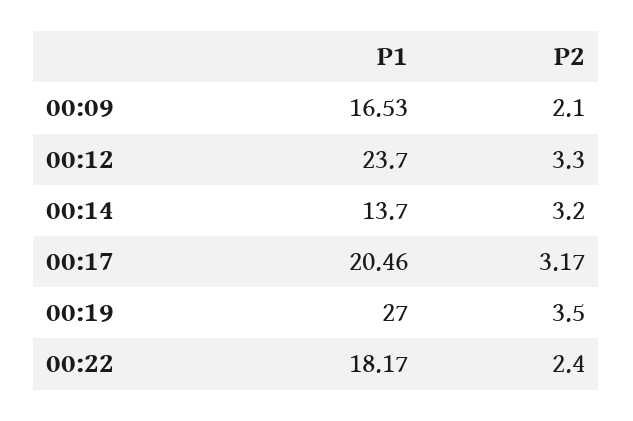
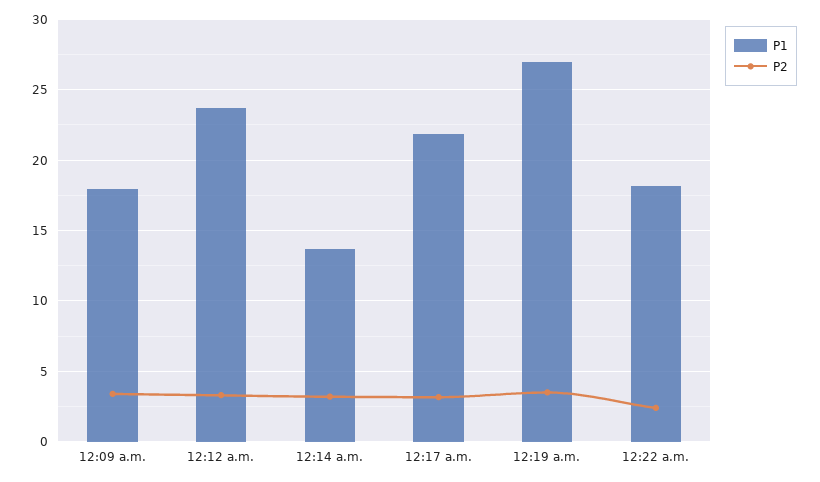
P1, 00:09: 16.53 -> 18
P2, 00:09: 2.1 -> 3.5
P1, 00:17: 20.46 -> 22

